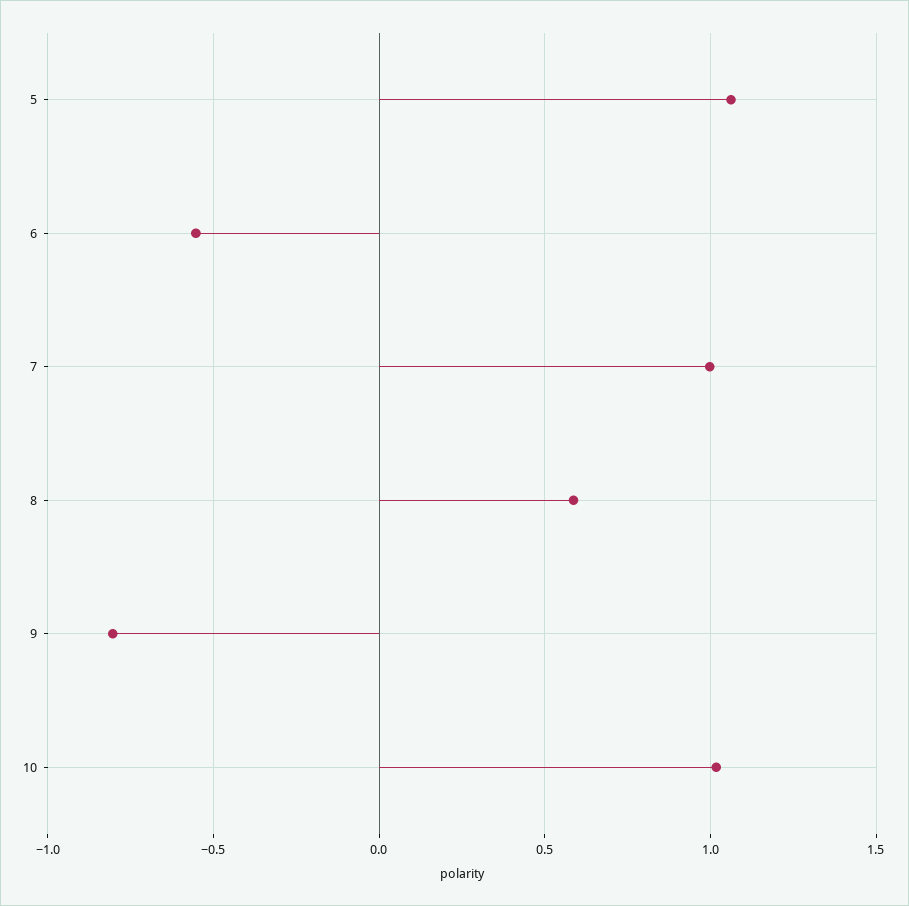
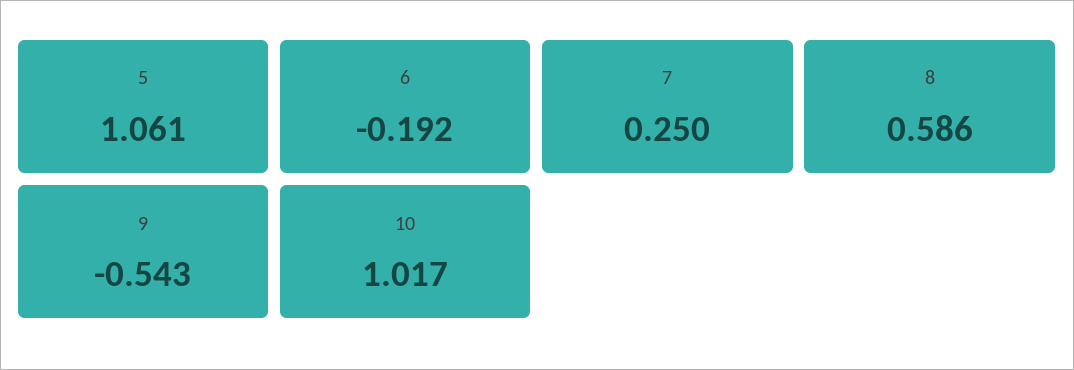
6: -0.55 -> -0.192
7: 1 -> 0.25
9: -0.8 -> -0.543

